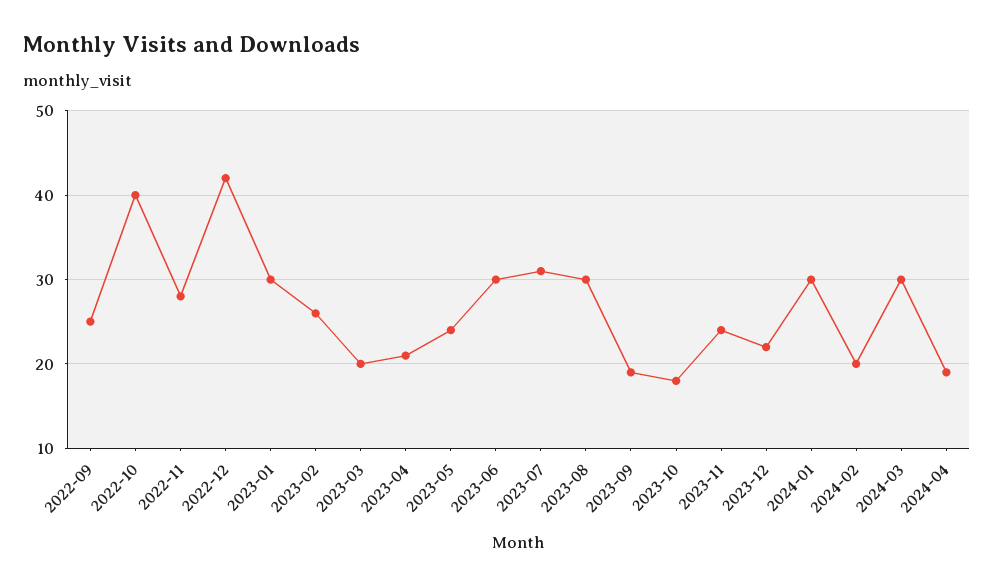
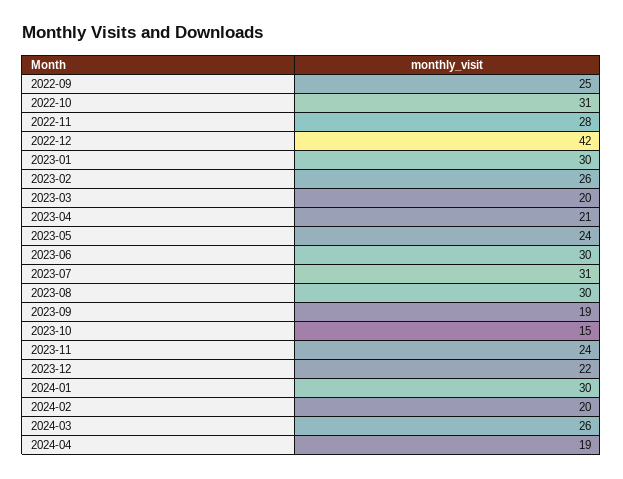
2022-10: 40 -> 31
2023-10: 18 -> 15
2024-03: 30 -> 26

